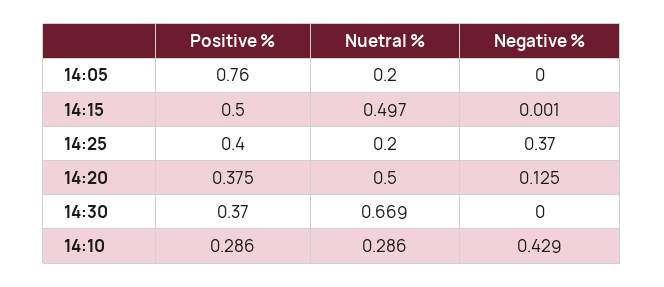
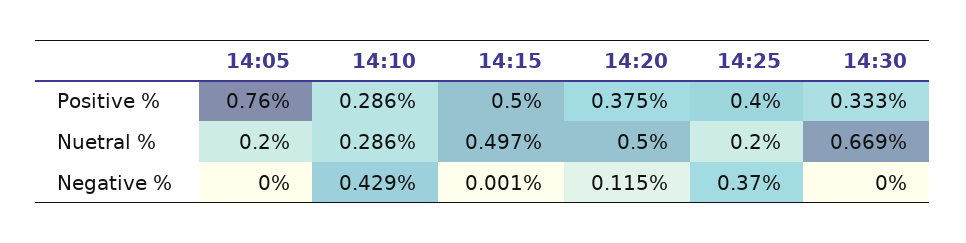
Negative %, 14:20: 0.125 -> 0.115
Positive %, 14:30: 0.37 -> 0.333

